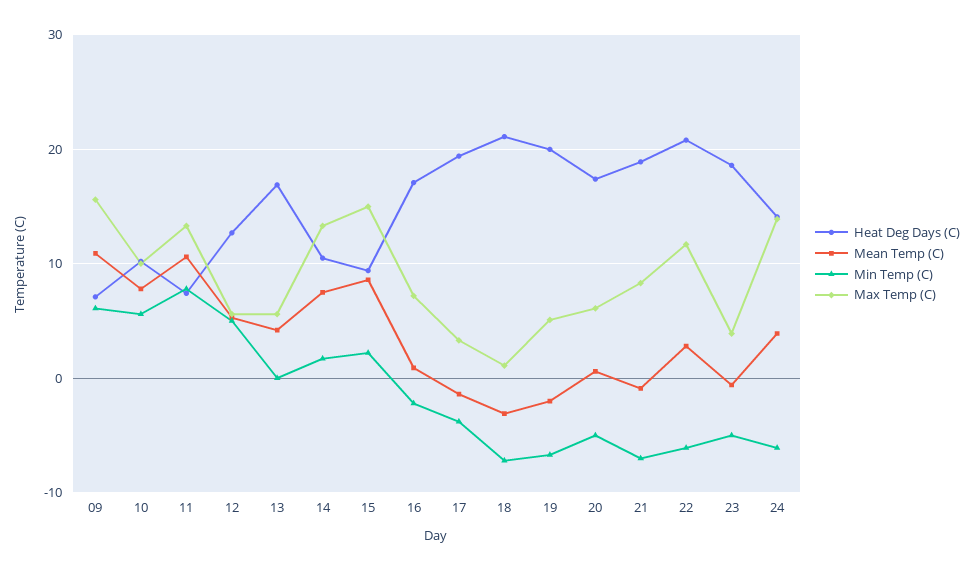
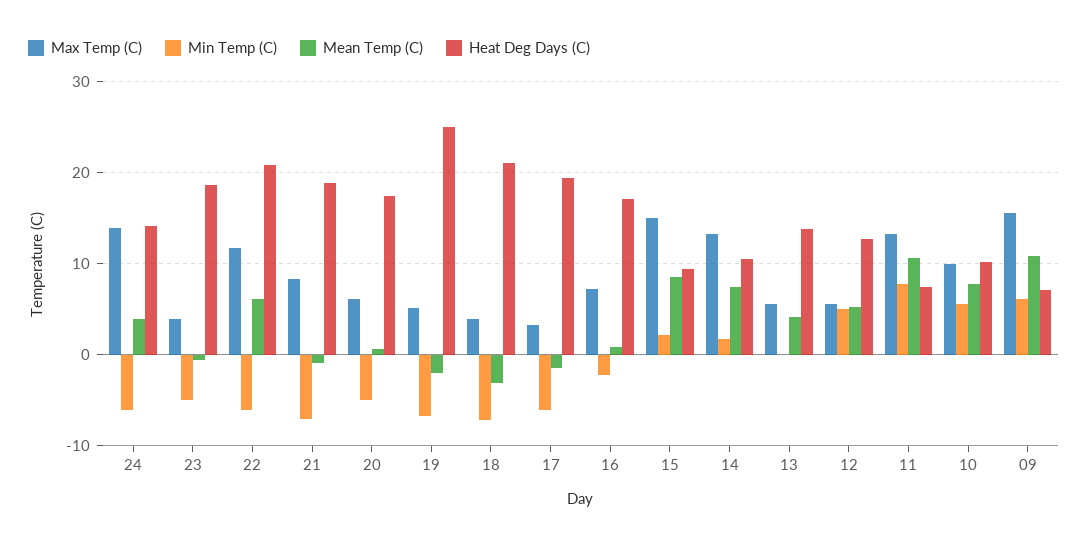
Heat Deg Days (C), 13: 17 -> 14
Min Temp (C), 17: -4 -> -6
Max Temp (C), 18: 1 -> 4
Heat Deg Days (C), 19: 20 -> 25
Mean Temp (C), 22: 3 -> 6

